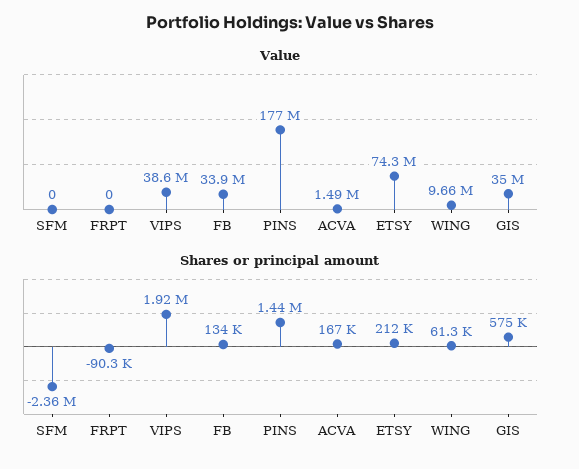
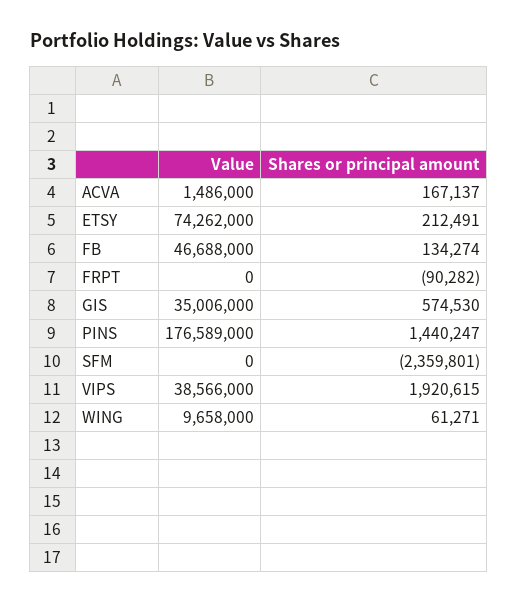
Value, FB: 33900000 -> 46688000

